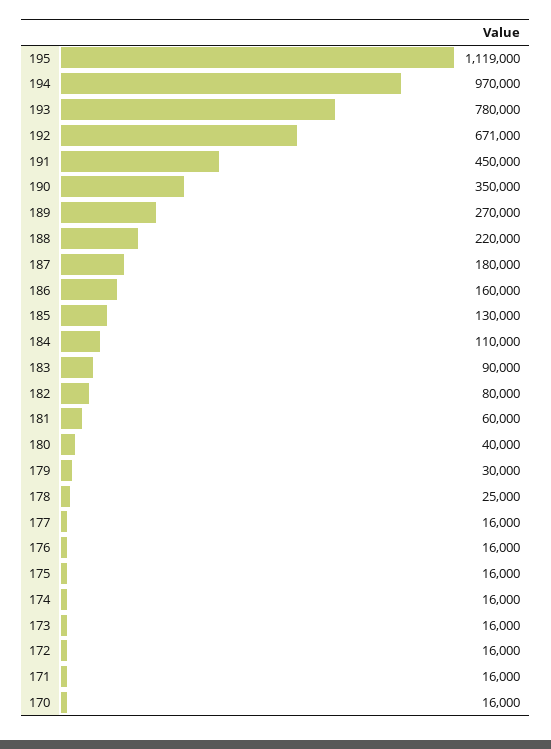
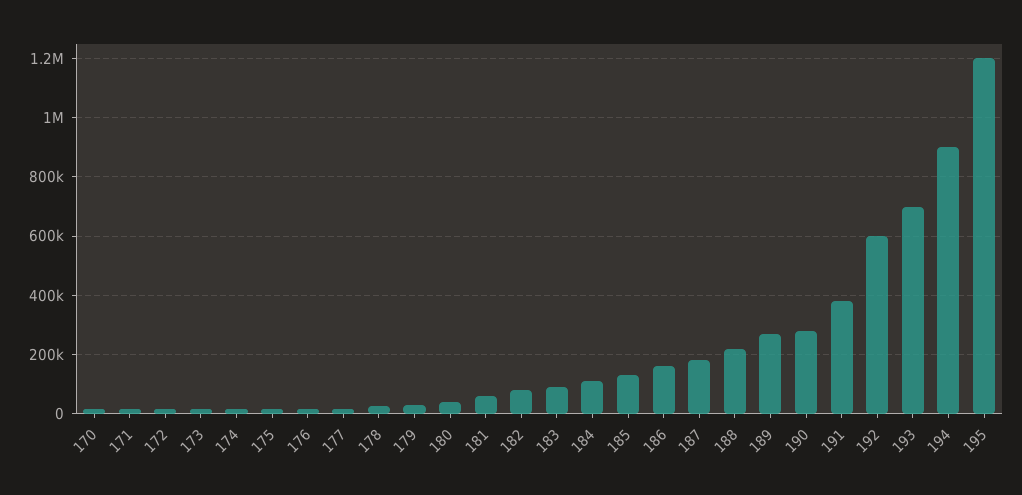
195: 1119000 -> 1200000
194: 970000 -> 900000
193: 780000 -> 700000
192: 671000 -> 600000
191: 450000 -> 375000
190: 350000 -> 275000

